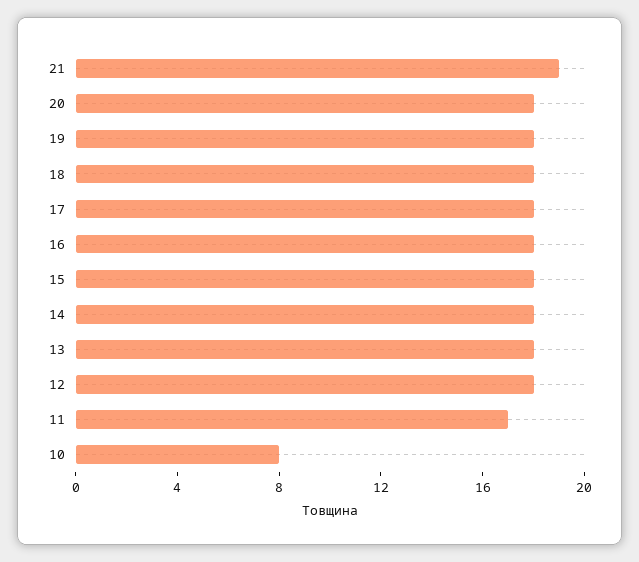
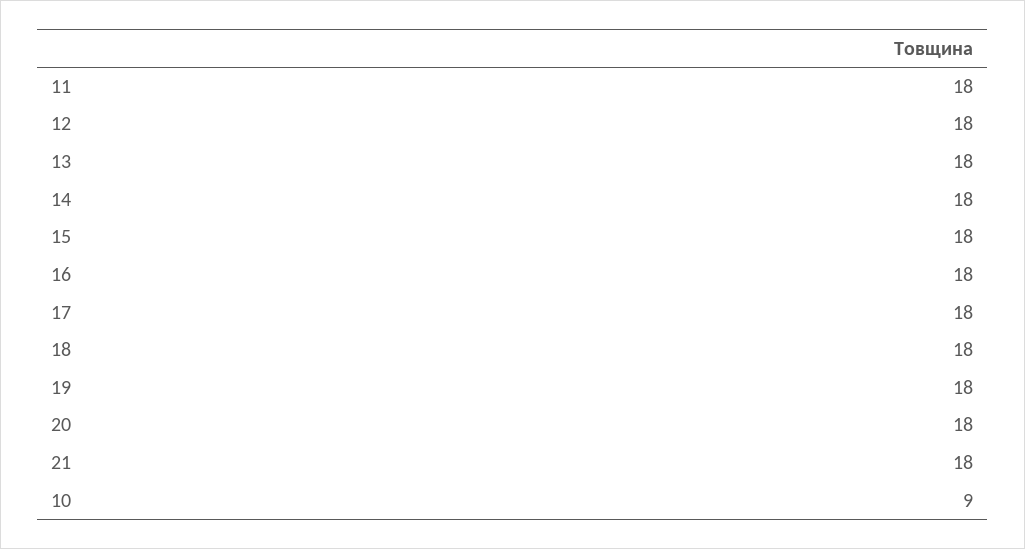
21: 19 -> 18
11: 17 -> 18
10: 8 -> 9

